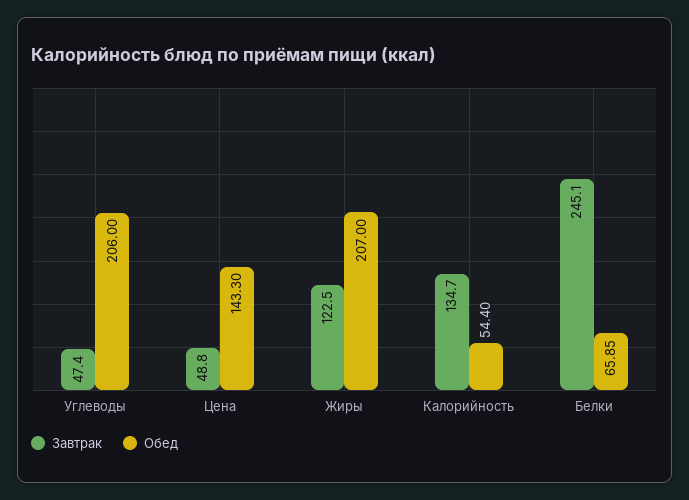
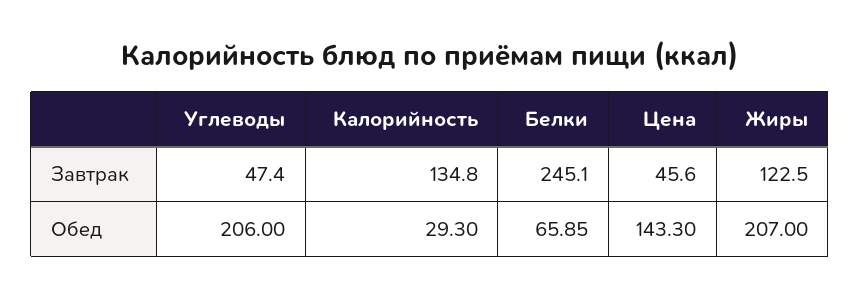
Завтрак, Цена: 48.8 -> 45.6
Завтрак, Калорийность: 134.7 -> 134.8
Обед, Калорийность: 54.4 -> 29.3

